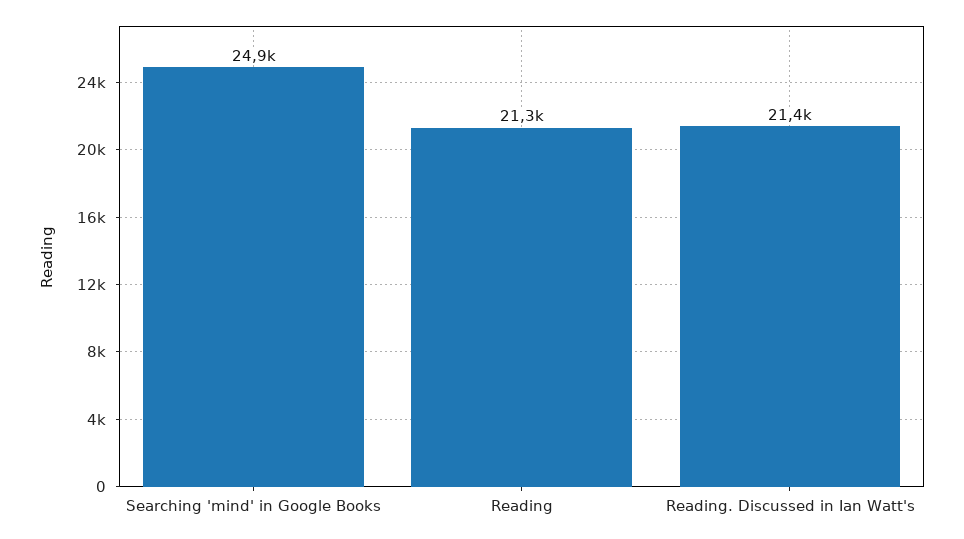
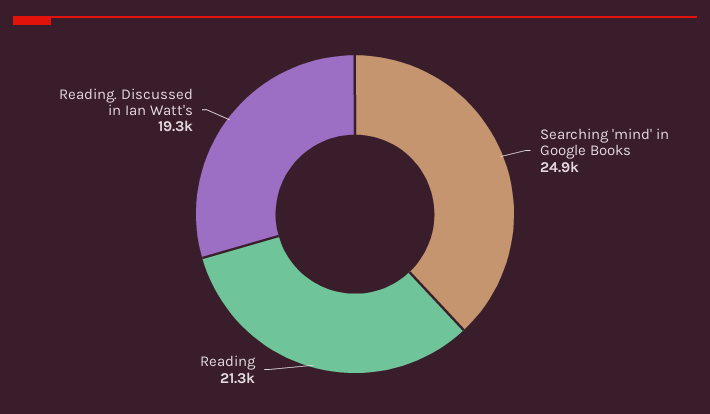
Reading. Discussed in Ian Watt's: 21400 -> 19300

